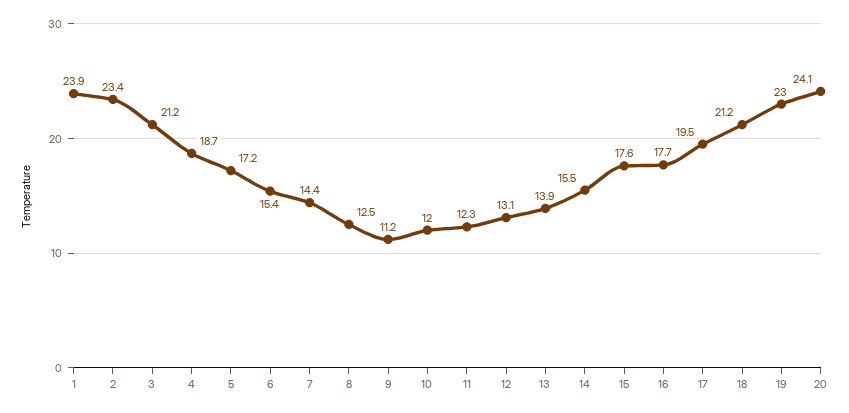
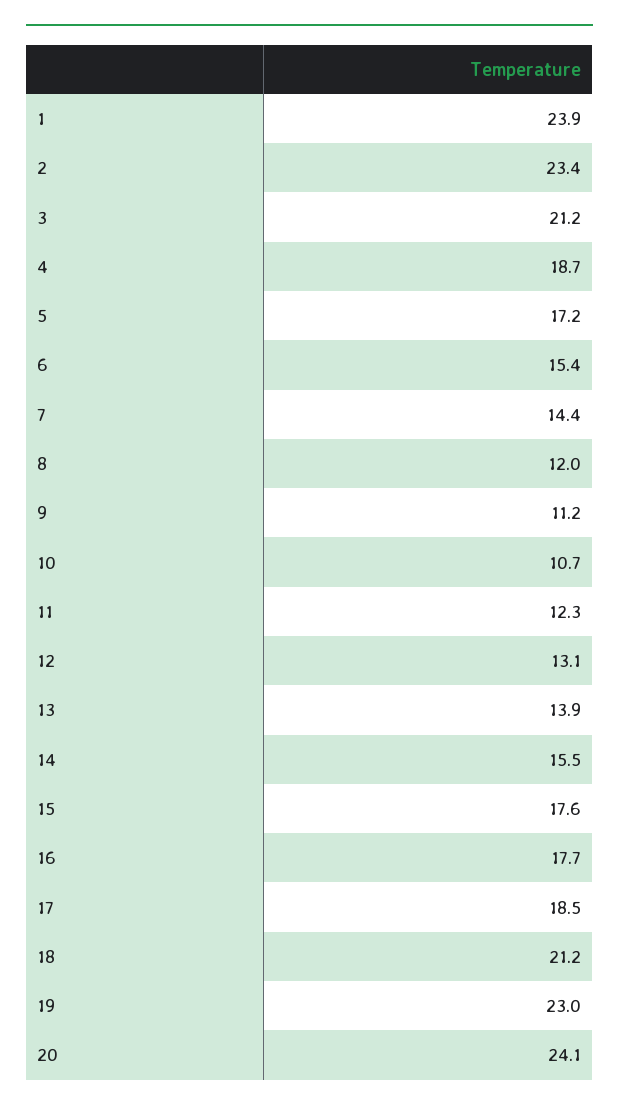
8: 12.5 -> 12
10: 12 -> 10.7
17: 19.5 -> 18.5

